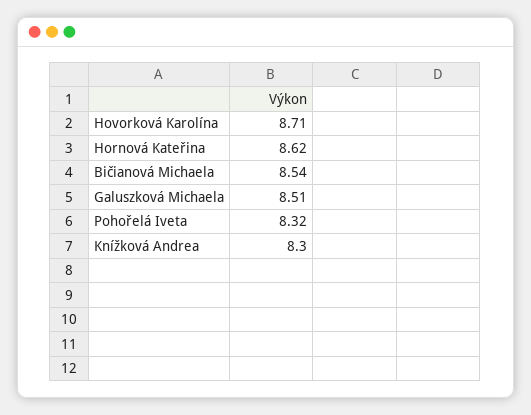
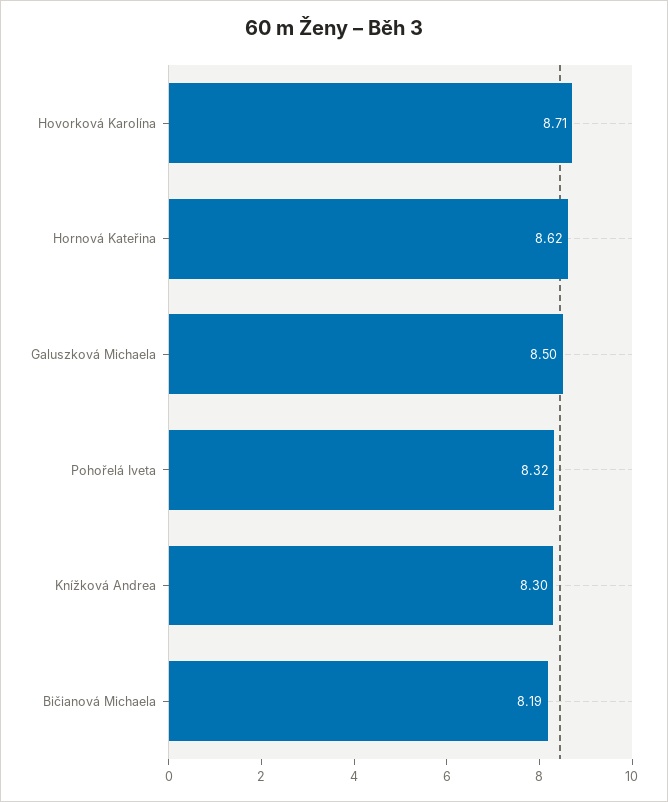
Bičianová Michaela: 8.54 -> 8.19
Galuszková Michaela: 8.51 -> 8.5

